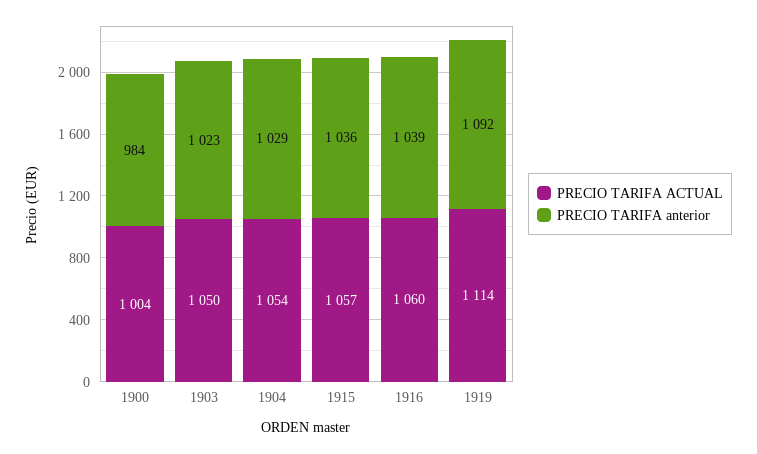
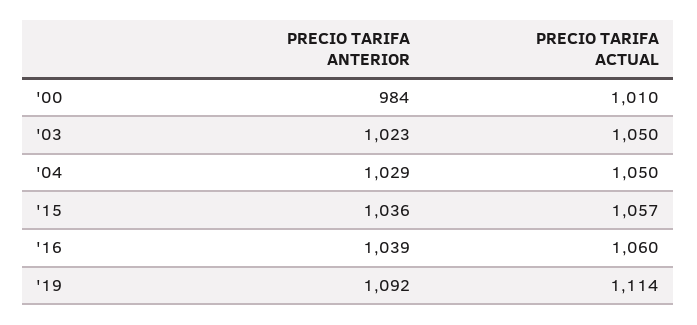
PRECIO TARIFA ACTUAL, 1900: 1004 -> 1010
PRECIO TARIFA ACTUAL, 1904: 1054 -> 1050

